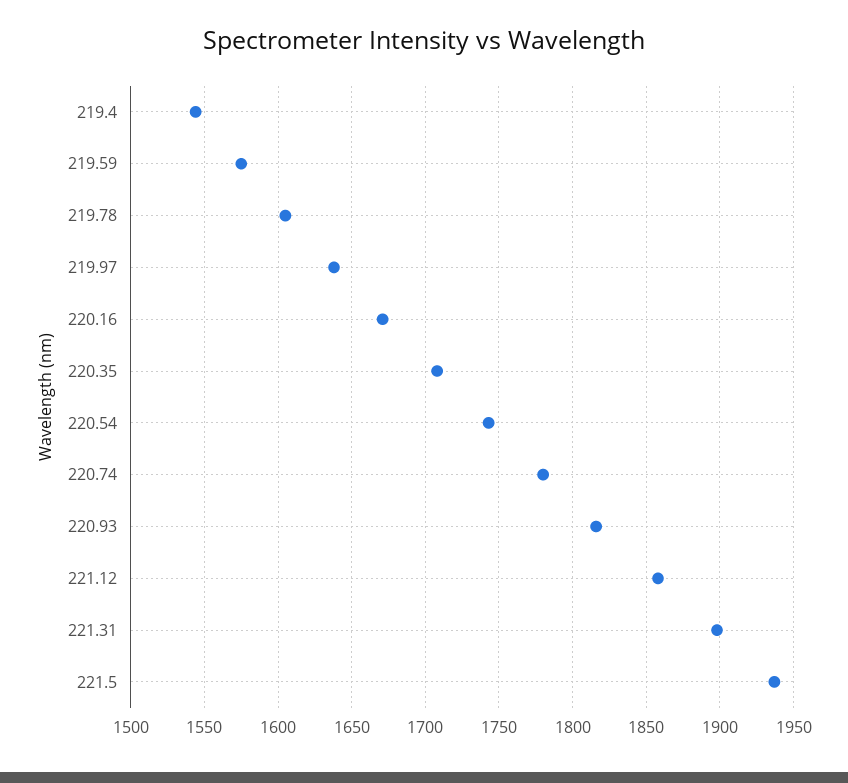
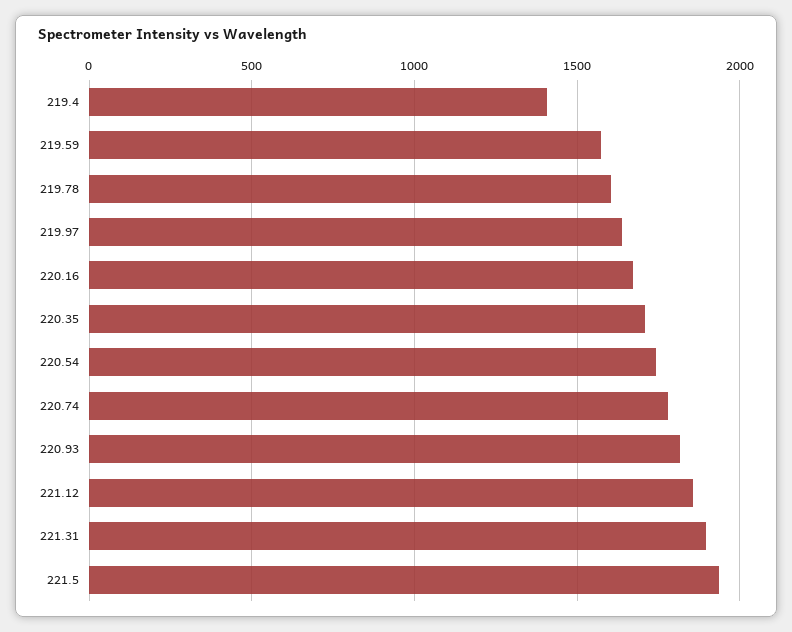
219.4: 1545 -> 1400

